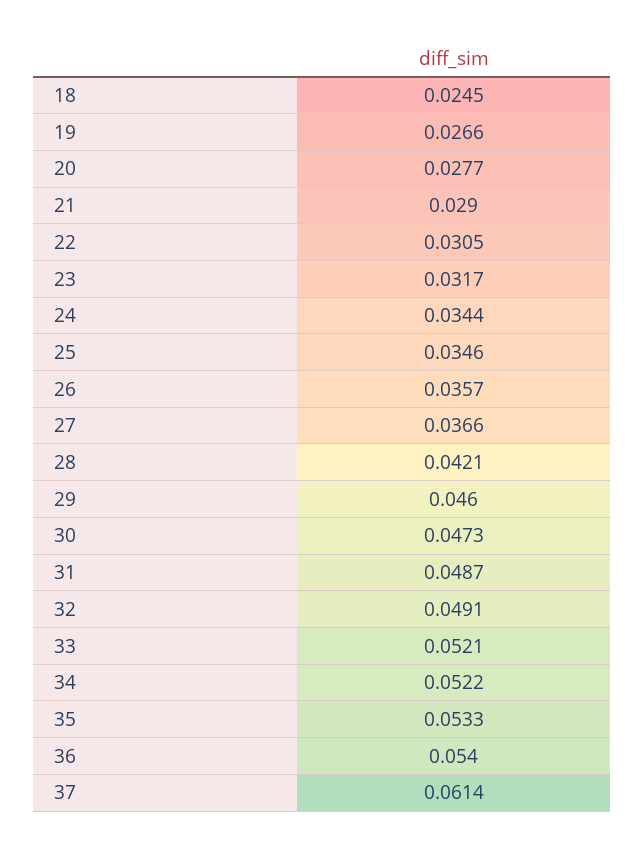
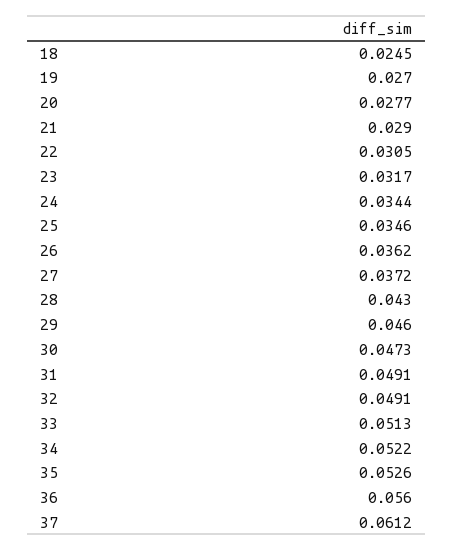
19: 0.0266 -> 0.027
26: 0.0357 -> 0.0362
27: 0.0366 -> 0.0372
28: 0.0421 -> 0.043
31: 0.0487 -> 0.0491
33: 0.0521 -> 0.0513
35: 0.0533 -> 0.0526
36: 0.054 -> 0.056
37: 0.0614 -> 0.0612

